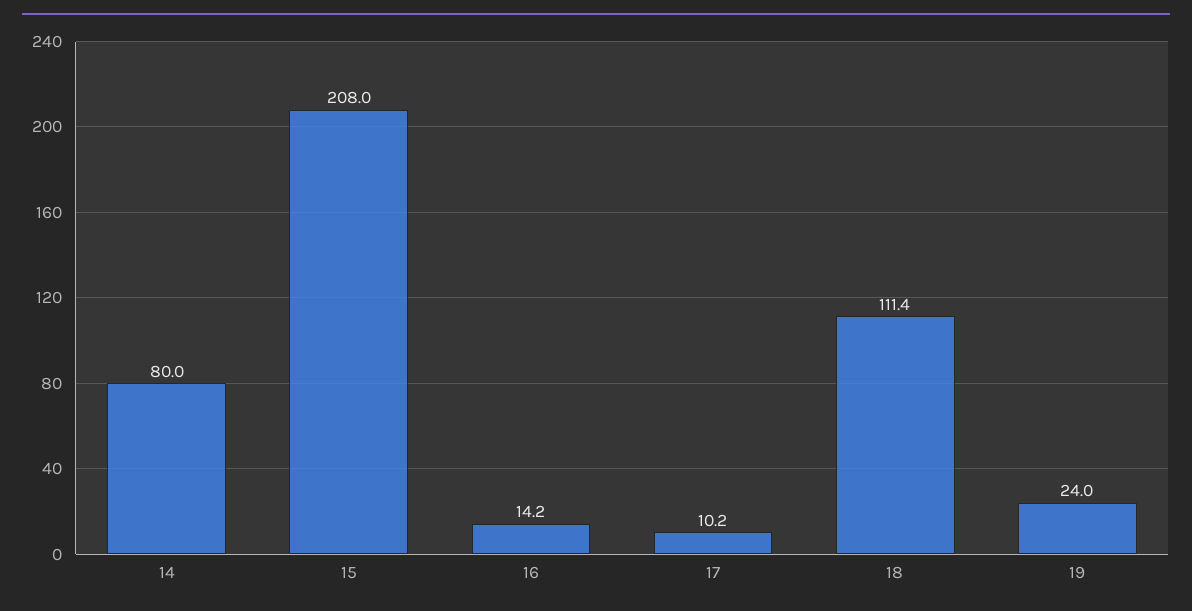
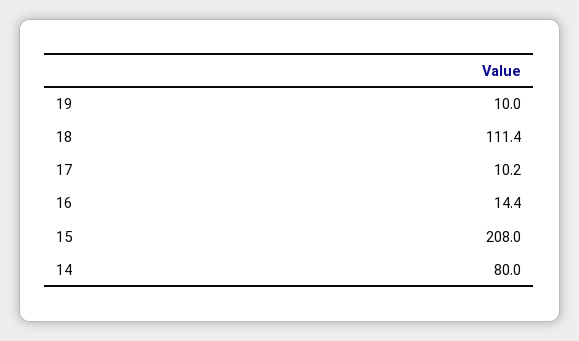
16: 14.2 -> 14.4
19: 24 -> 10

